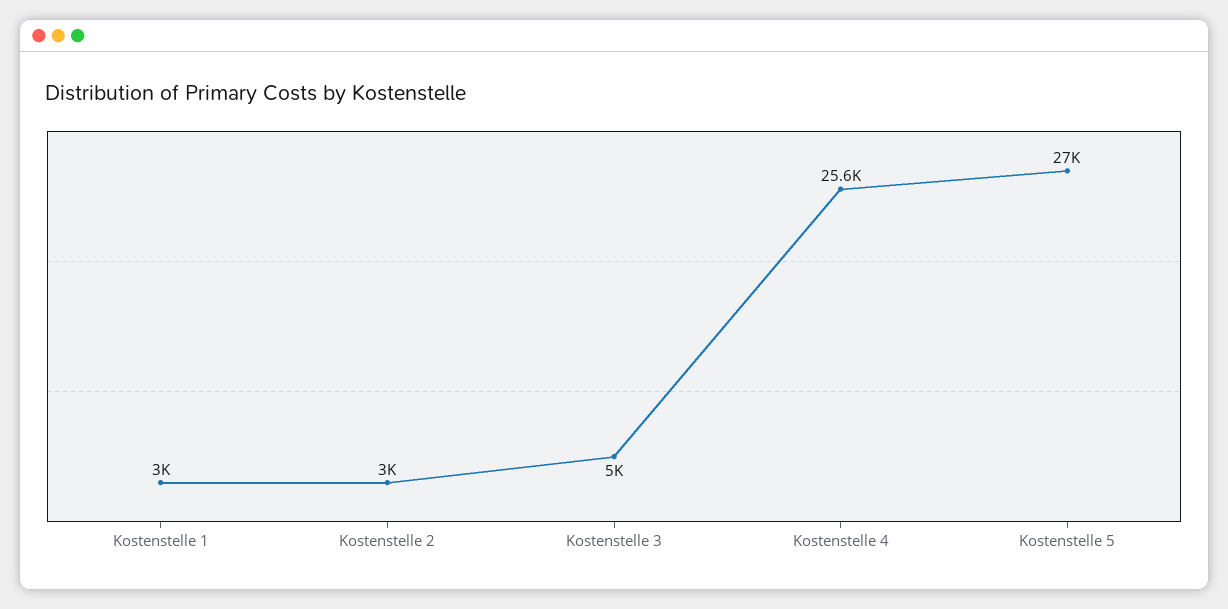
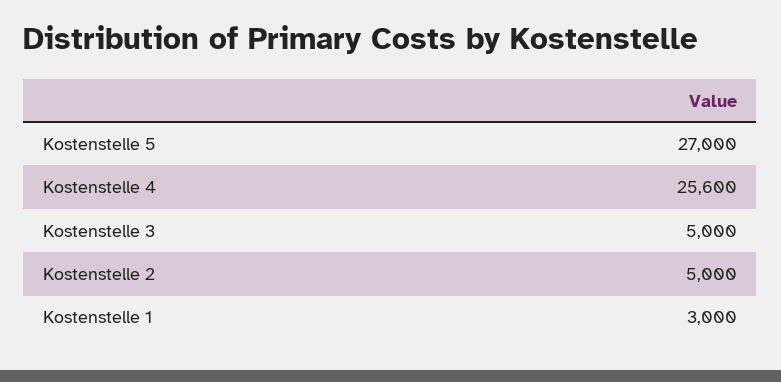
Kostenstelle 2: 3000 -> 5000

